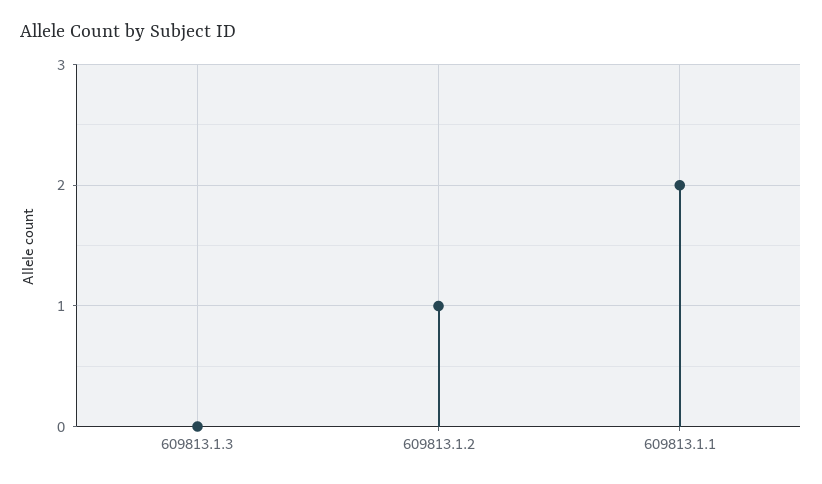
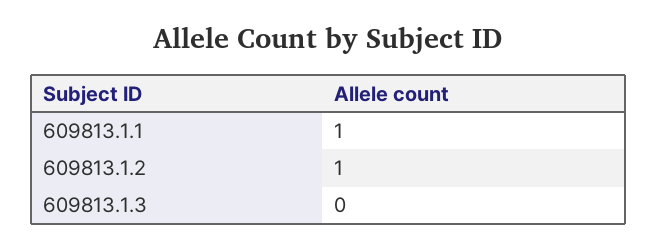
609813.1.1: 2 -> 1

